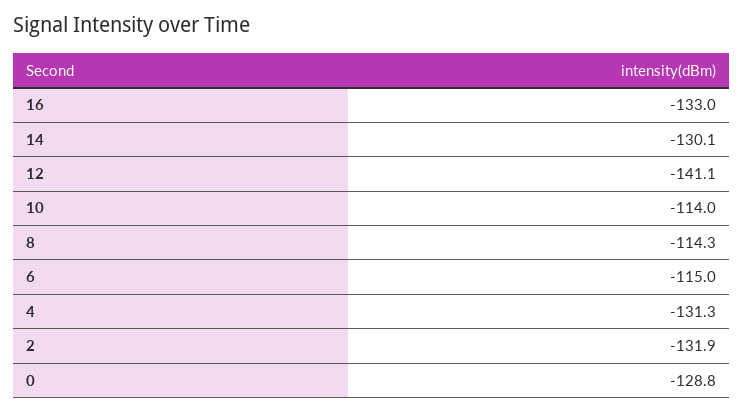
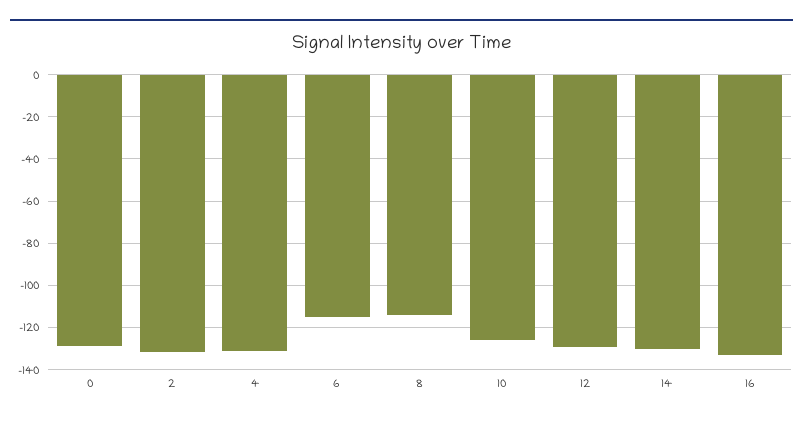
12: -141.1 -> -130
10: -114 -> -125

